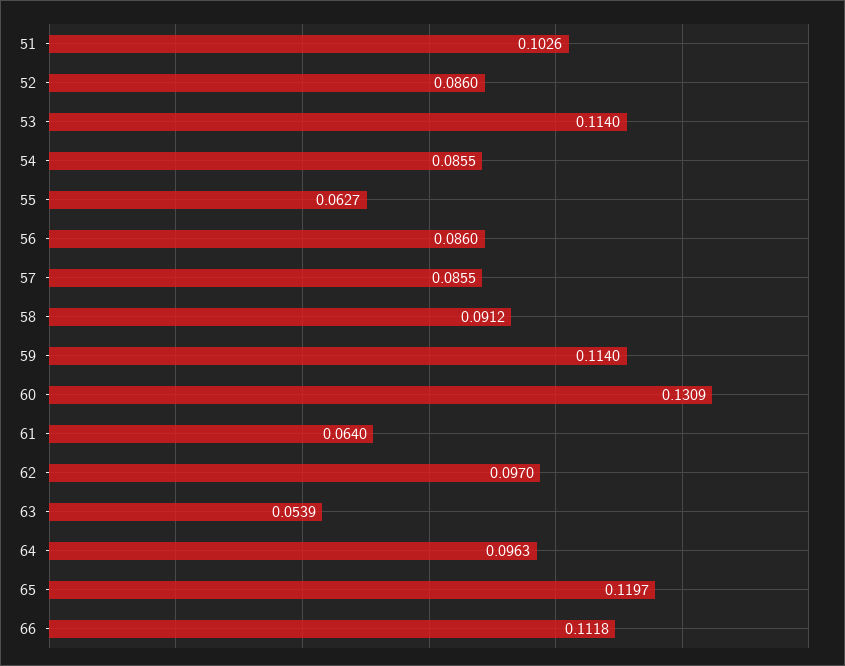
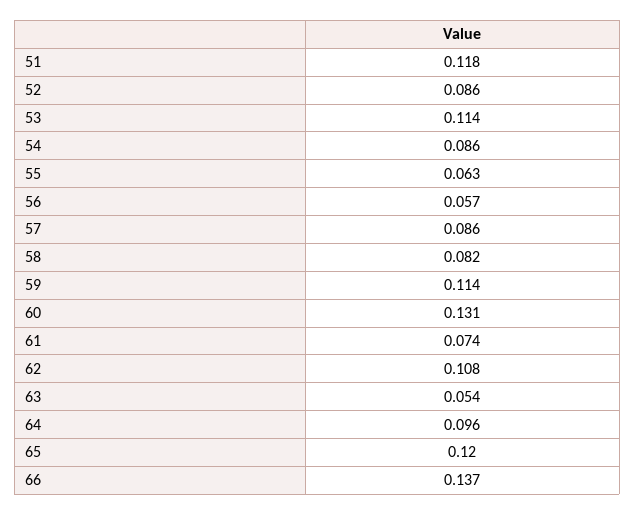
51: 0.1026 -> 0.118
56: 0.086 -> 0.057
58: 0.0912 -> 0.082
61: 0.064 -> 0.074
62: 0.097 -> 0.108
66: 0.1118 -> 0.137

